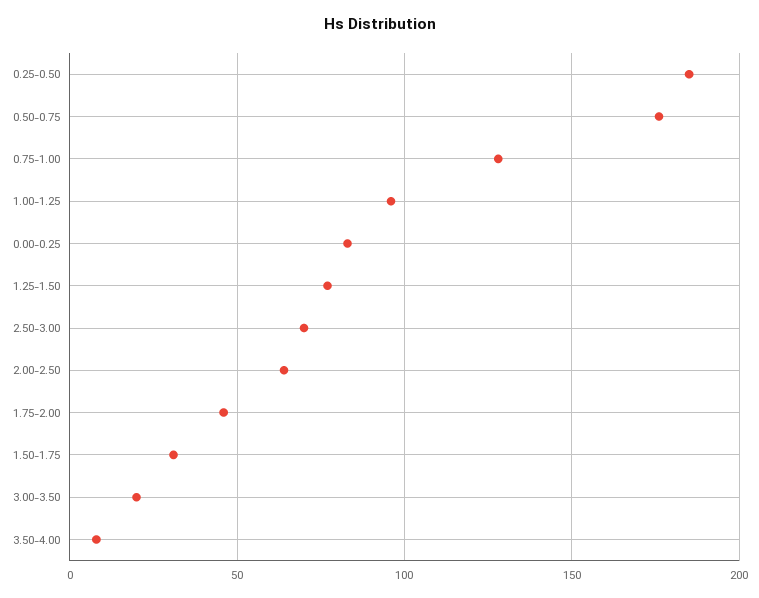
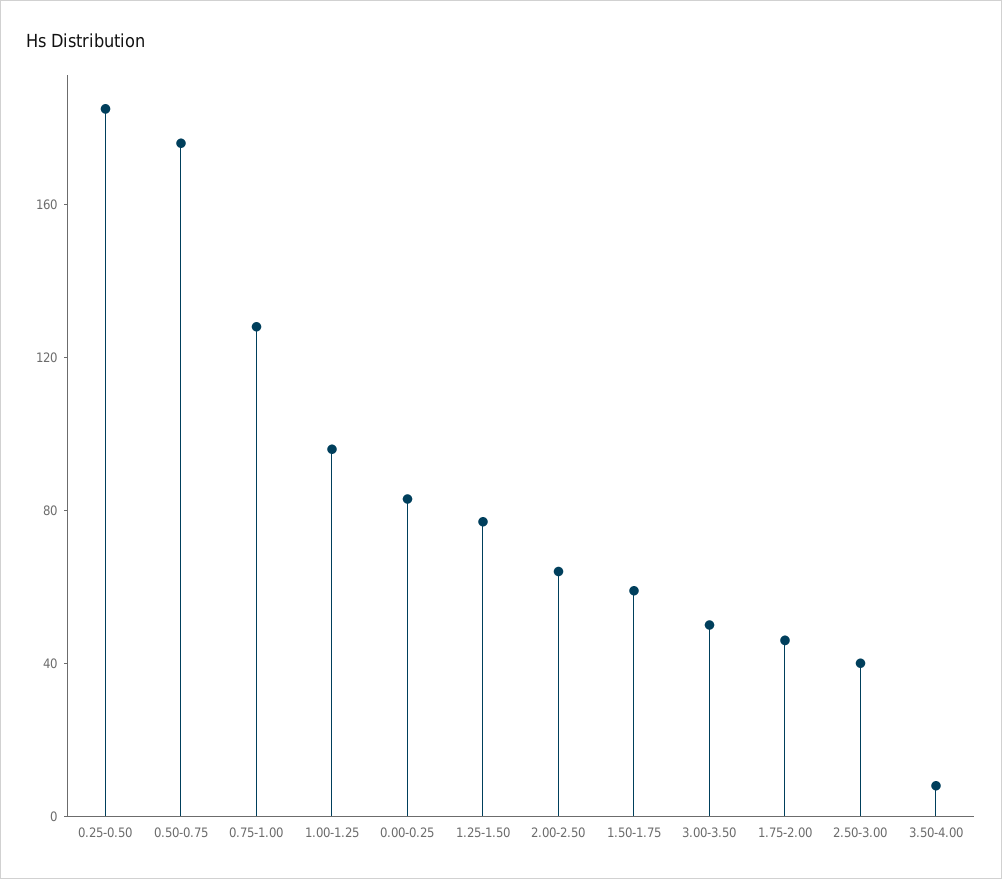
2.50-3.00: 70 -> 40
1.50-1.75: 30 -> 60
3.00-3.50: 20 -> 50

